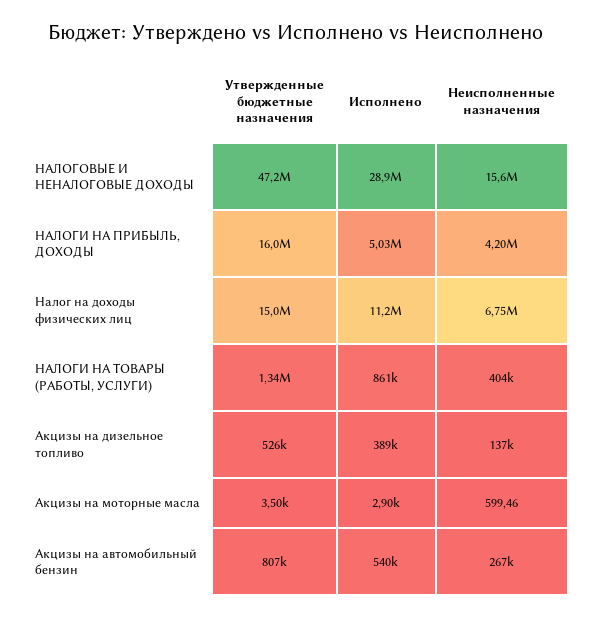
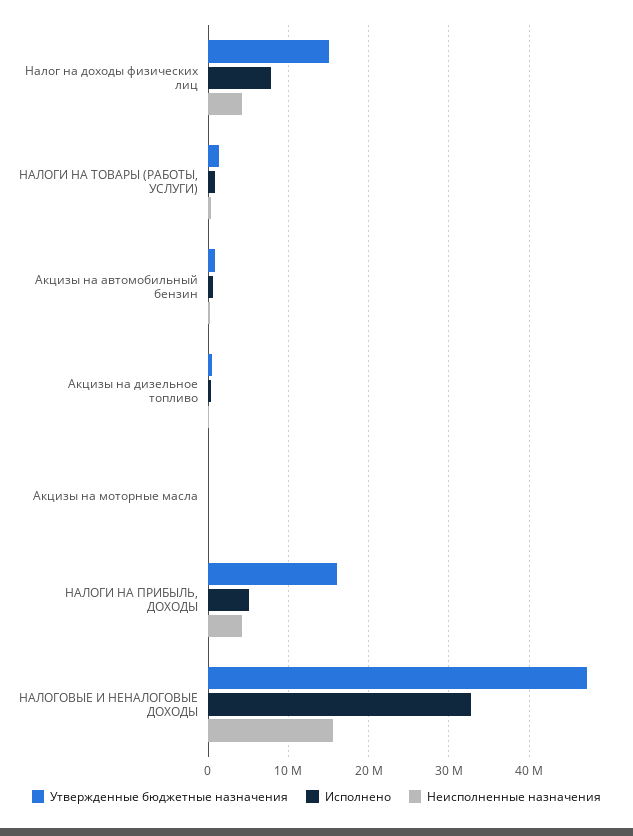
Исполнено, НАЛОГОВЫЕ И НЕНАЛОГОВЫЕ ДОХОДЫ: 28900000 -> 33000000
Исполнено, Налог на доходы физических лиц: 11200000 -> 8000000
Неисполненные назначения, Налог на доходы физических лиц: 6750000 -> 4000000

